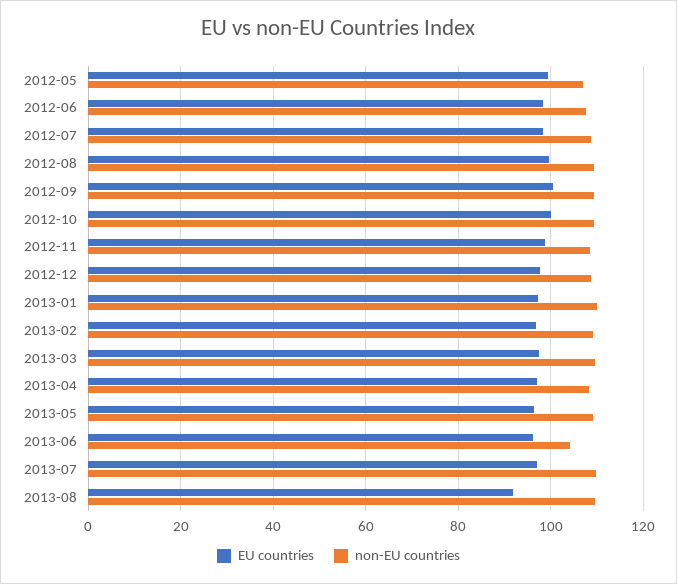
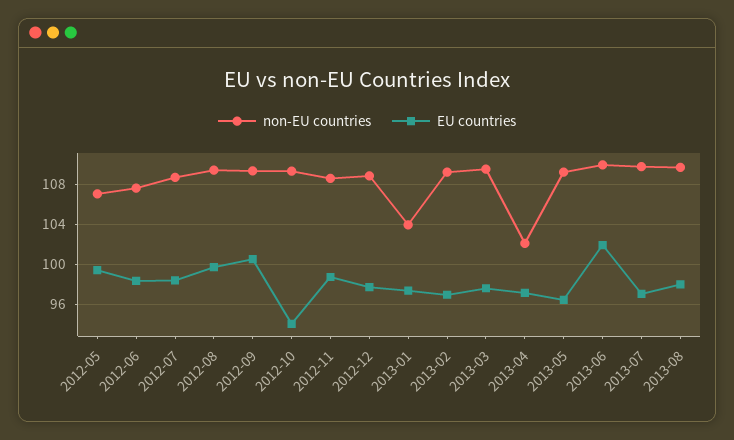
EU countries, 2012-10: 100 -> 94
non-EU countries, 2013-01: 110 -> 104
non-EU countries, 2013-04: 108 -> 102
EU countries, 2013-06: 96 -> 102
non-EU countries, 2013-06: 104 -> 110
EU countries, 2013-08: 92 -> 98

